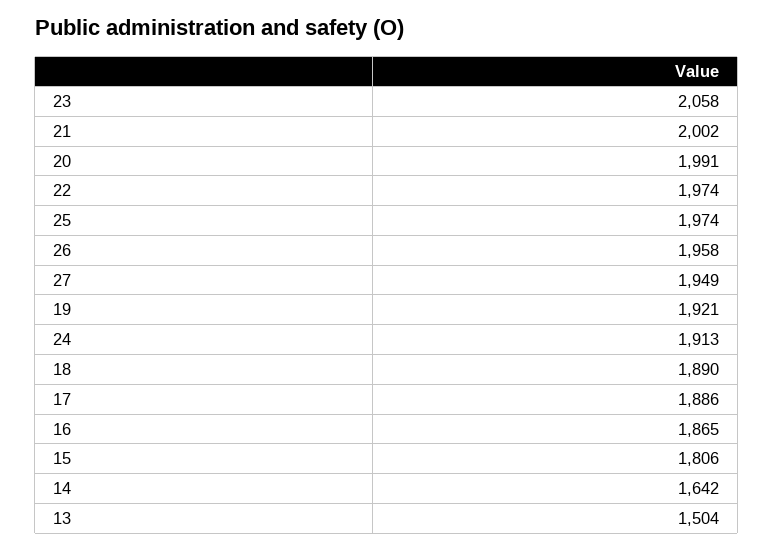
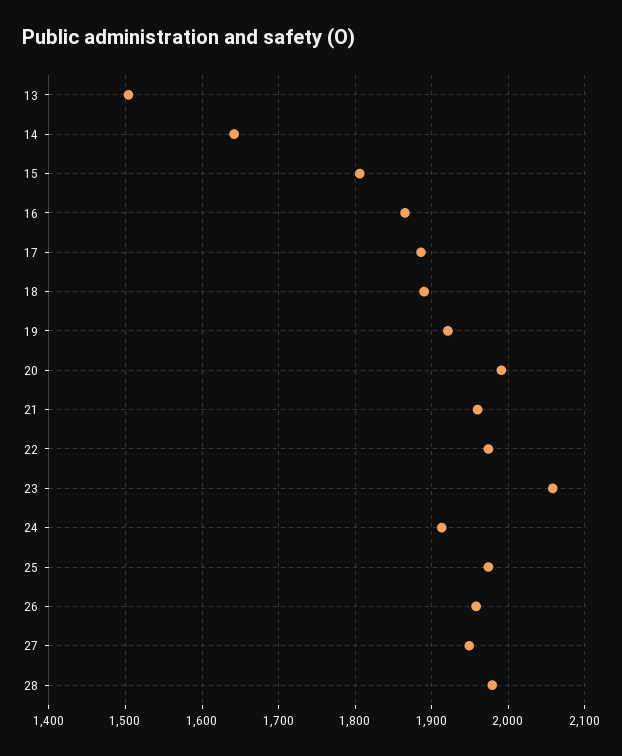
21: 2002 -> 1960
28: none -> 1980

